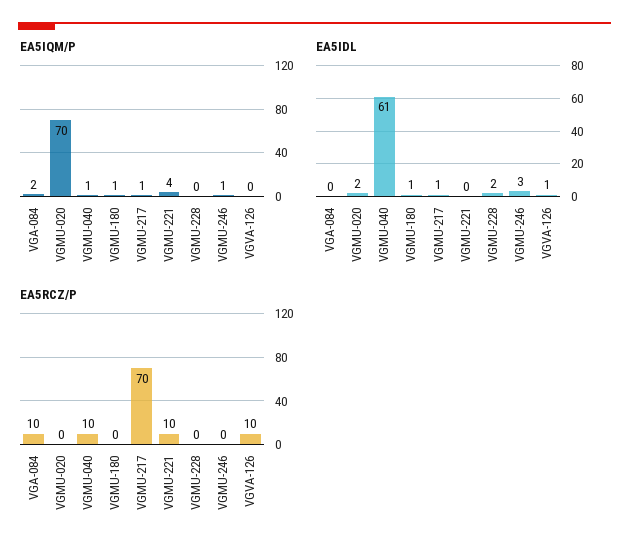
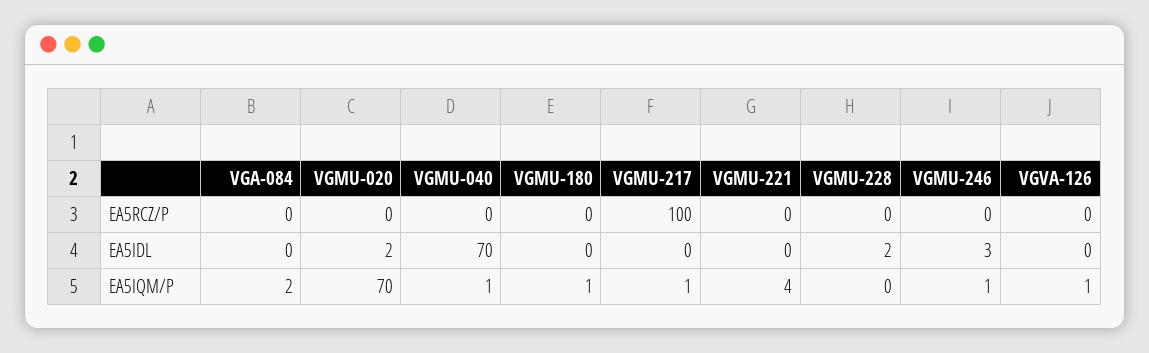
EA5IQM/P, VGVA-126: 0 -> 1
EA5IDL, VGMU-040: 61 -> 70
EA5IDL, VGMU-180: 1 -> 0
EA5IDL, VGMU-217: 1 -> 0
EA5IDL, VGVA-126: 1 -> 0
EA5RCZ/P, VGA-084: 10 -> 0
EA5RCZ/P, VGMU-040: 10 -> 0
EA5RCZ/P, VGMU-217: 70 -> 100
EA5RCZ/P, VGMU-221: 10 -> 0
EA5RCZ/P, VGVA-126: 10 -> 0

